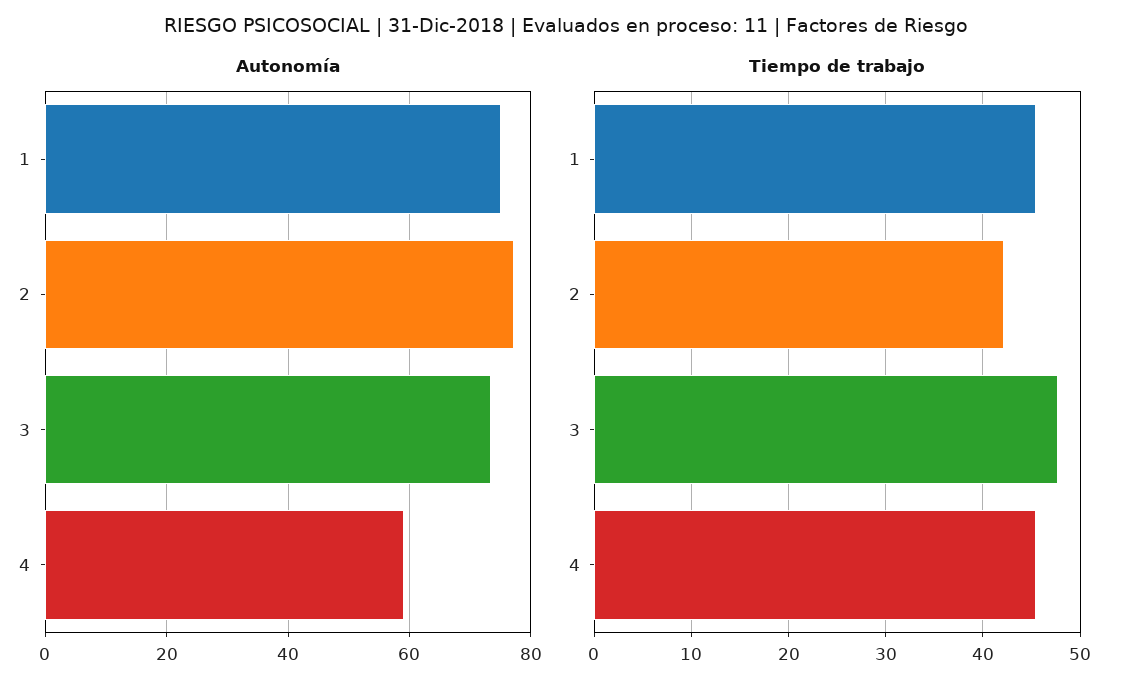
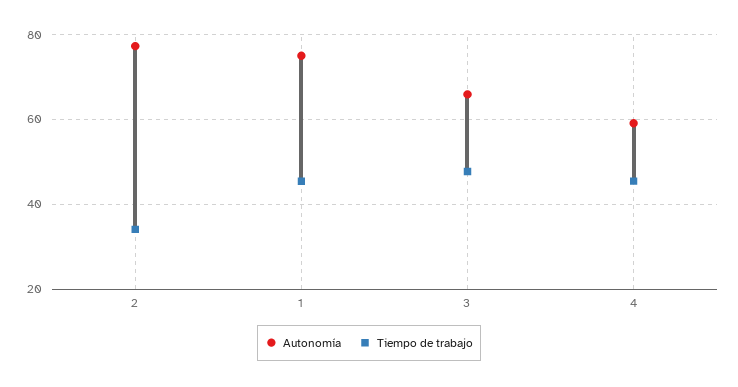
Autonomía, 3: 74 -> 66
Tiempo de trabajo, 2: 42 -> 34

